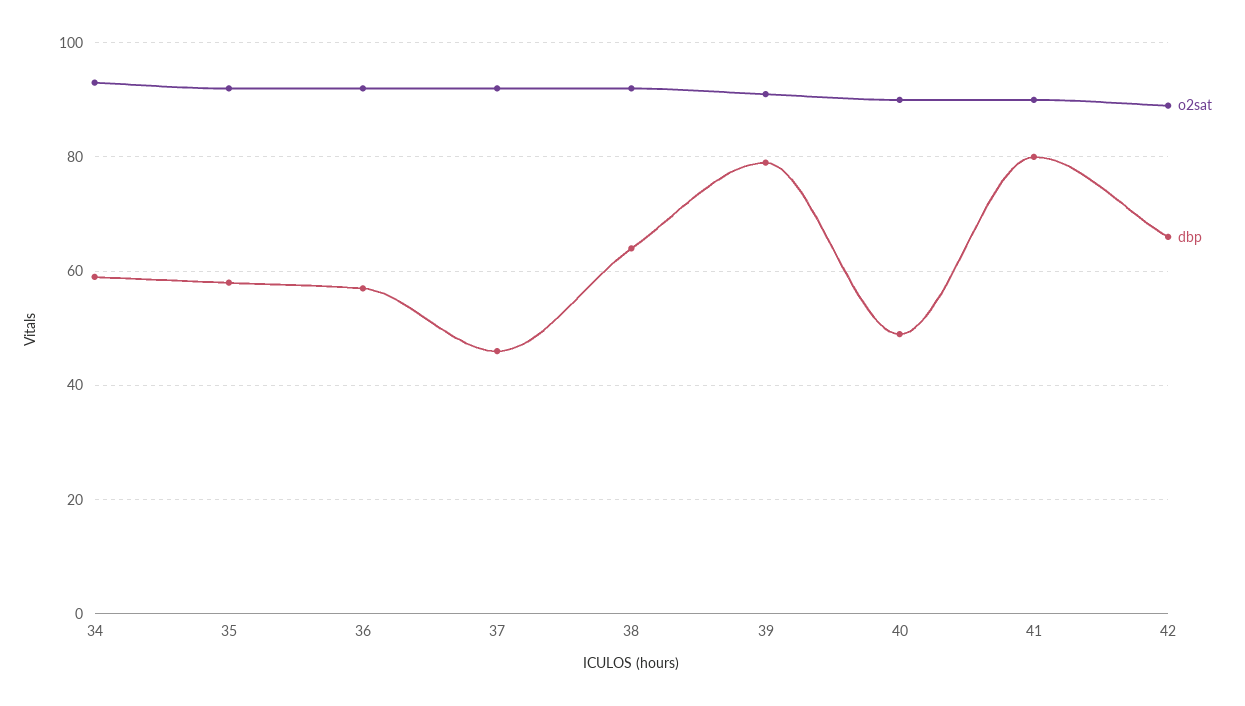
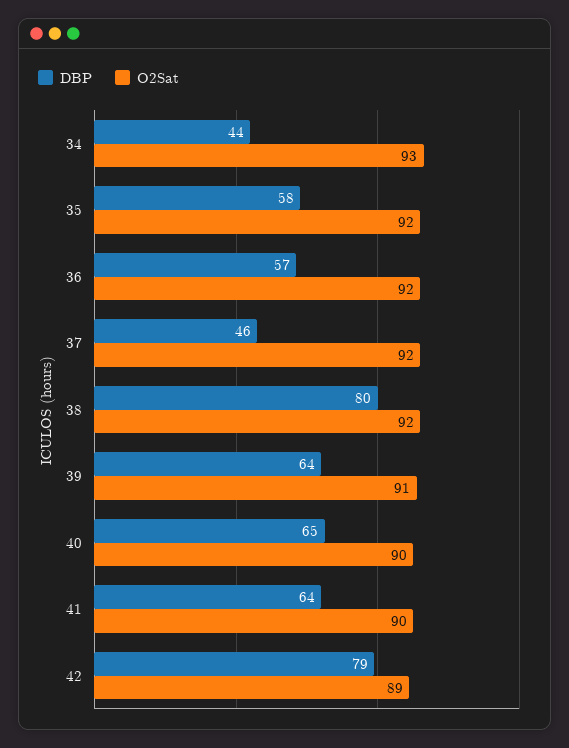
dbp, 34: 60 -> 44
dbp, 38: 65 -> 80
dbp, 39: 80 -> 64
dbp, 40: 50 -> 65
dbp, 41: 80 -> 64
dbp, 42: 65 -> 79

